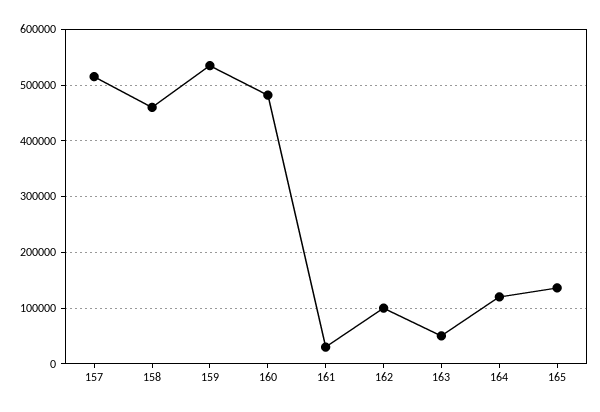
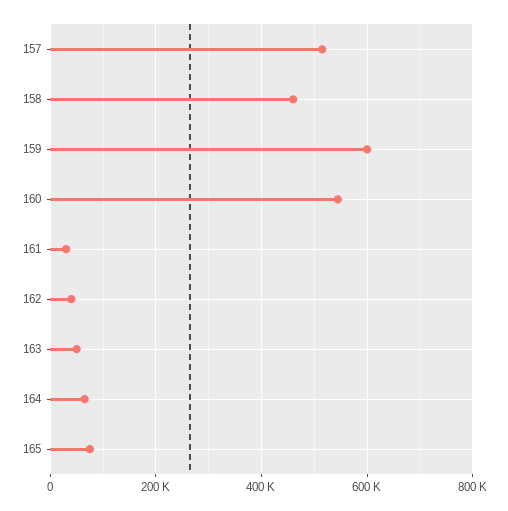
159: 540000 -> 600000
160: 480000 -> 540000
162: 100000 -> 40000
164: 120000 -> 60000
165: 140000 -> 80000

